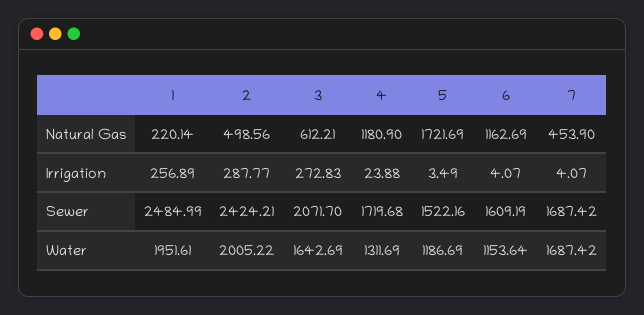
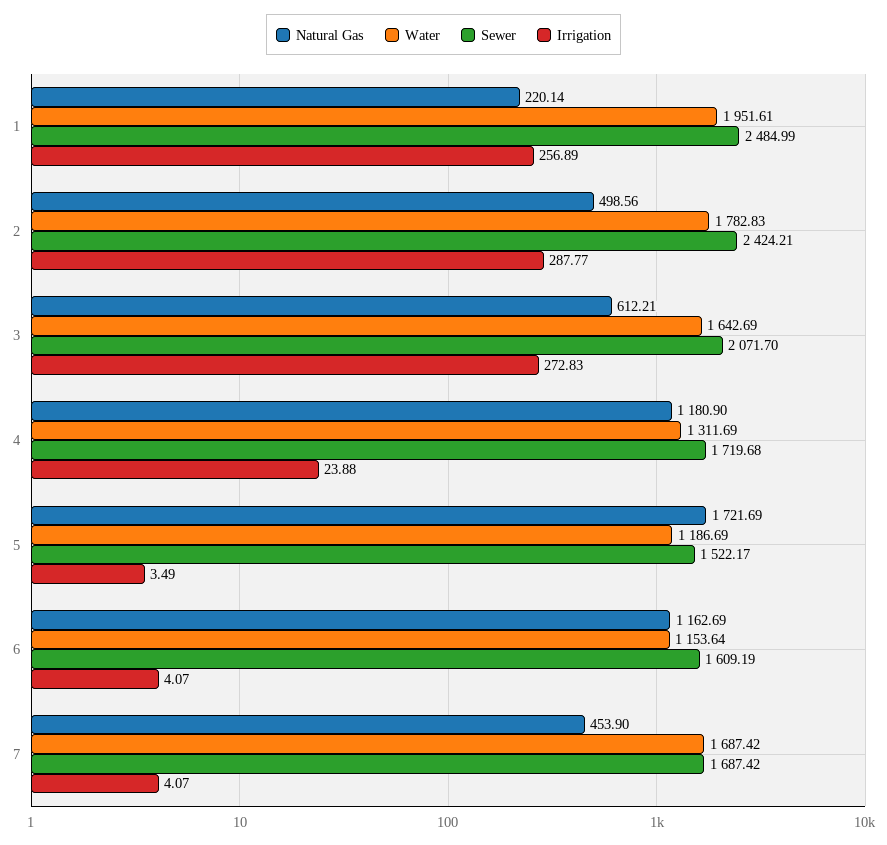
Sewer, 5: 1522.16 -> 1522.17
Water, 2: 2005.22 -> 1782.83

